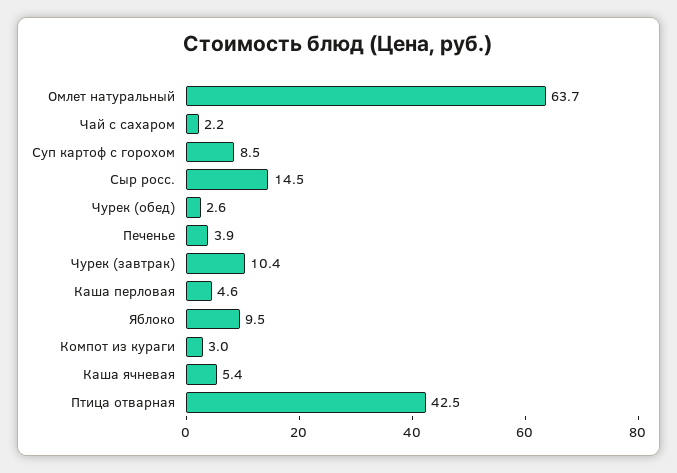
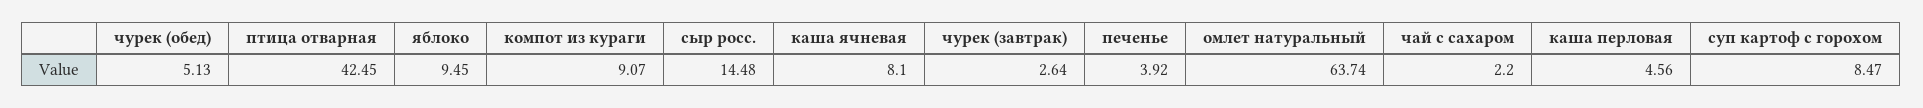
Чурек (обед): 2.6 -> 5.13
Чурек (завтрак): 10.4 -> 2.64
Компот из кураги: 3 -> 9.07
Каша ячневая: 5.4 -> 8.1

